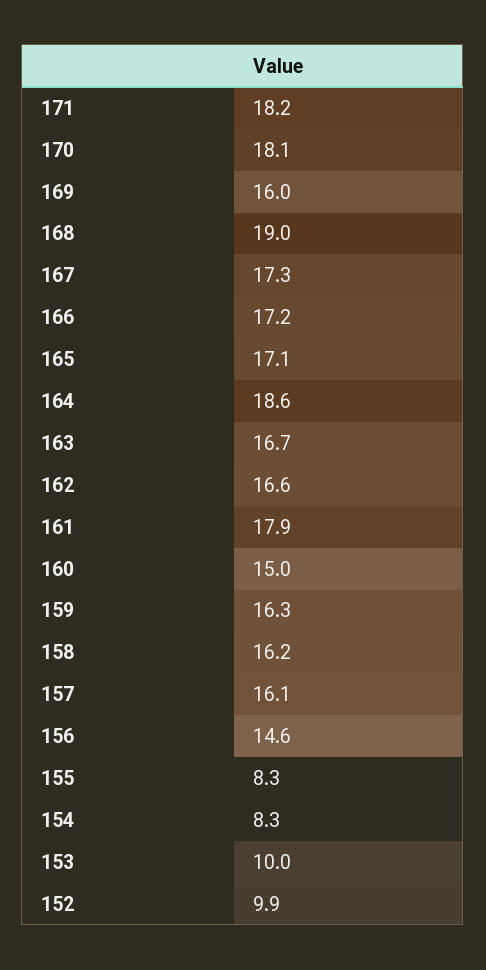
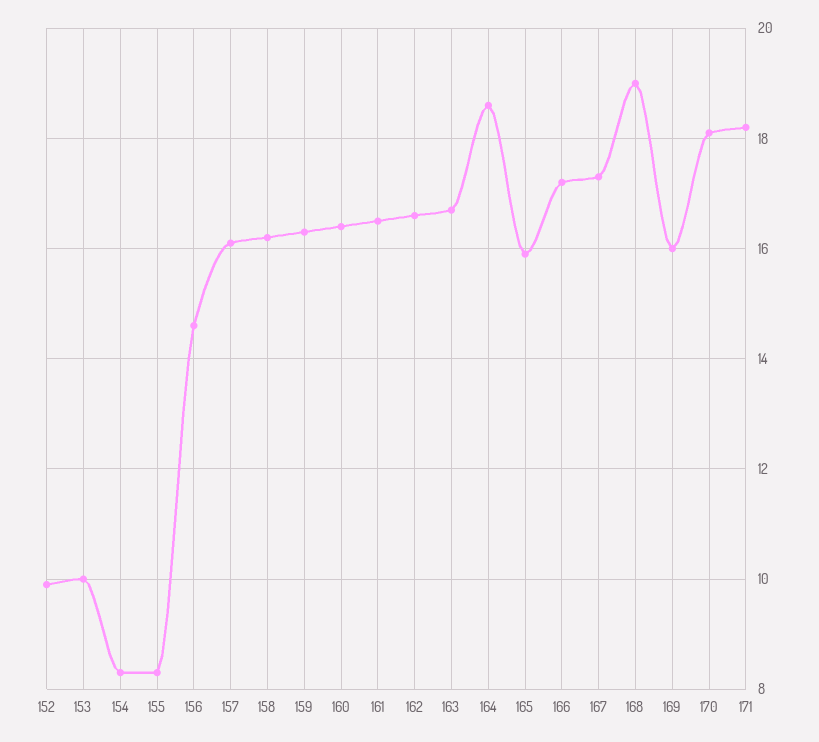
165: 17.1 -> 16
161: 17.9 -> 16.5
160: 15 -> 16.5

